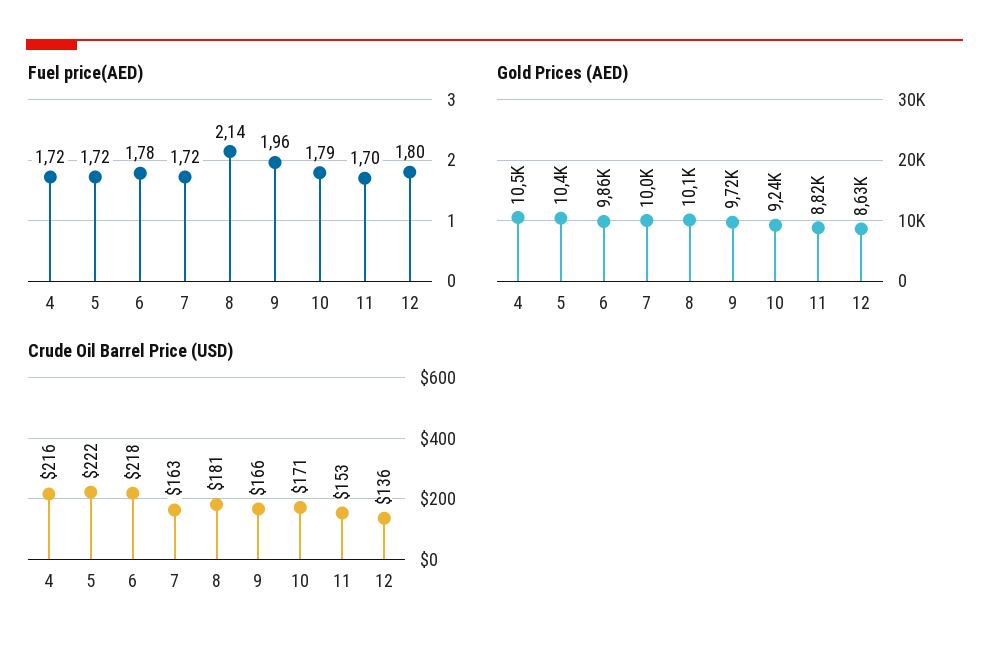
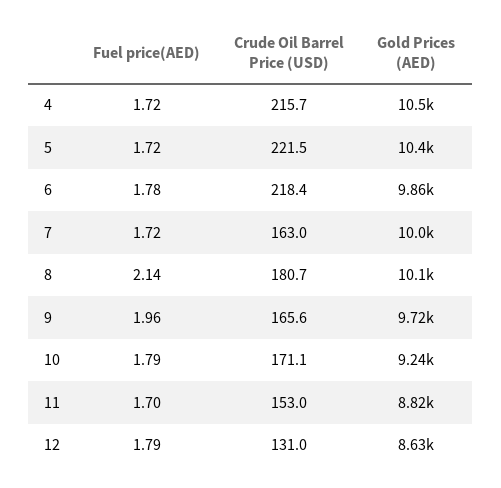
Fuel price(AED), 12: 1.8 -> 1.79
Crude Oil Barrel Price (USD), 12: 136 -> 131

